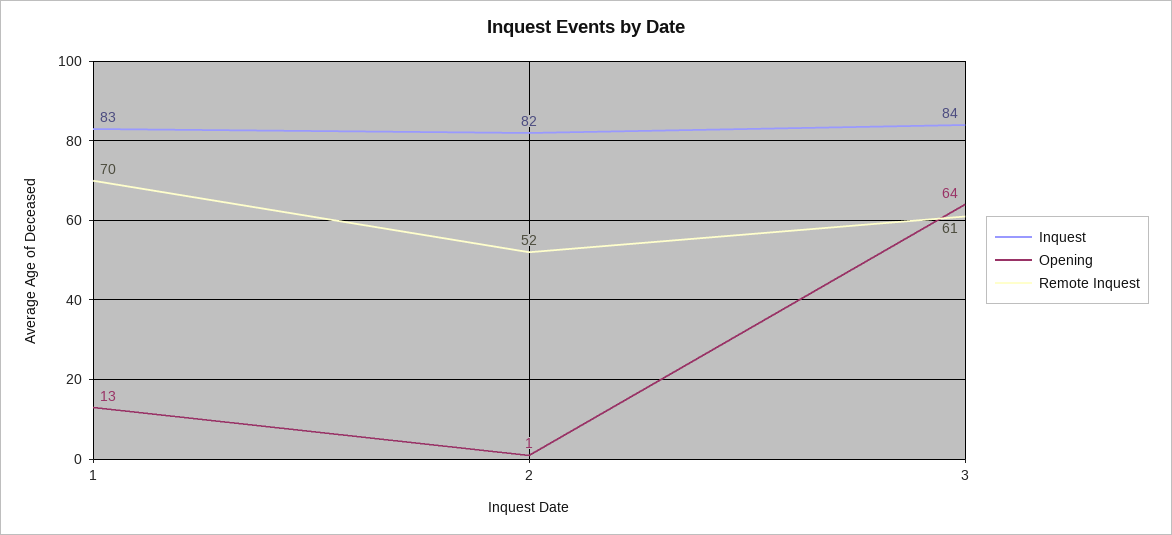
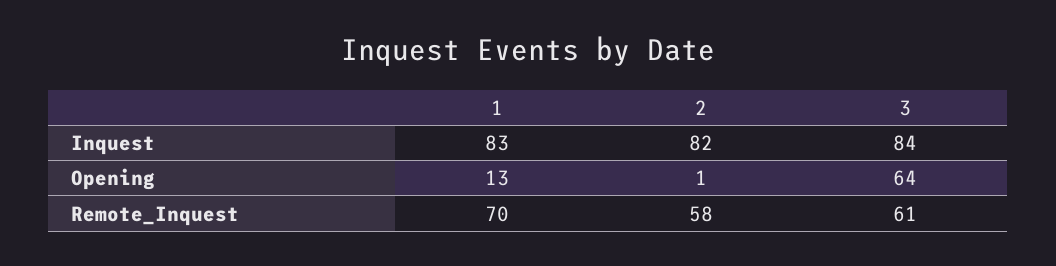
Remote Inquest, 2: 52 -> 58

